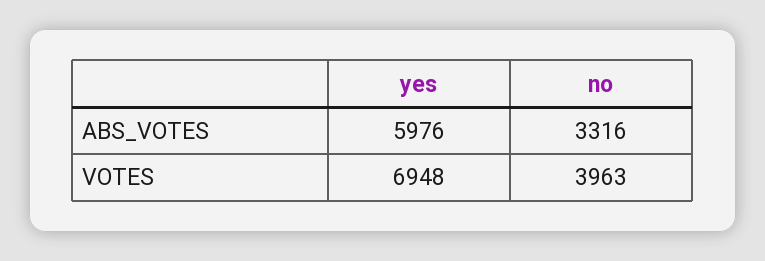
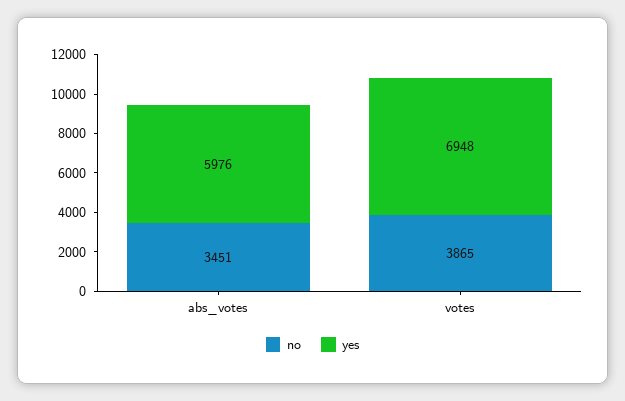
no, ABS_VOTES: 3316 -> 3451
no, VOTES: 3963 -> 3865

